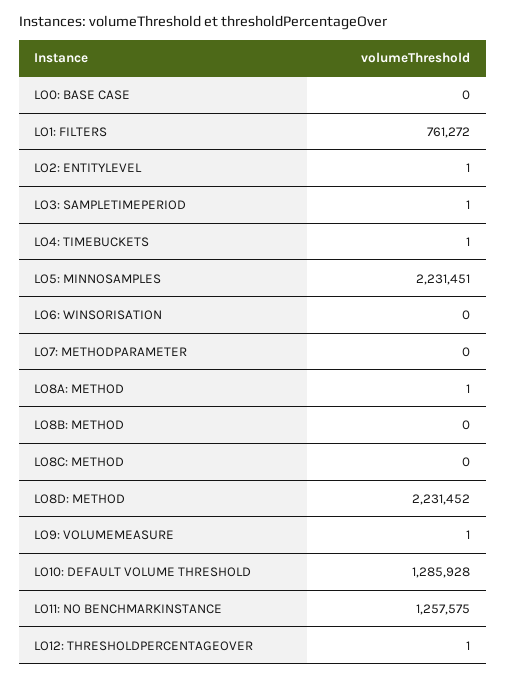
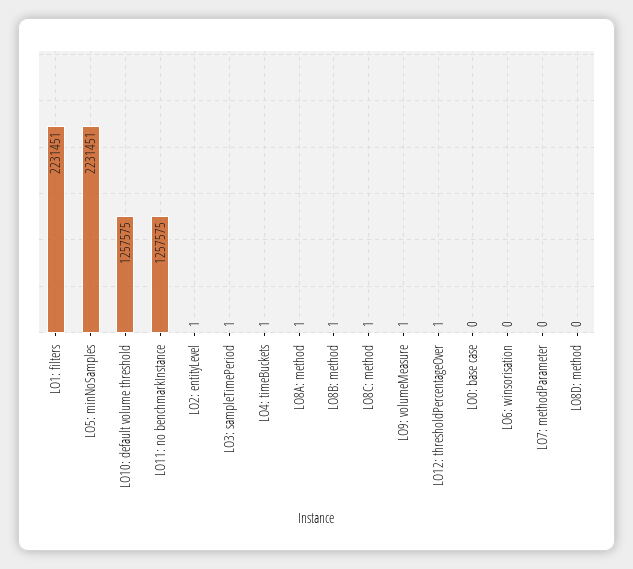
LO1: FILTERS: 761272 -> 2231451
LO8B: METHOD: 0 -> 1
LO8C: METHOD: 0 -> 1
LO8D: METHOD: 2231452 -> 0
LO10: DEFAULT VOLUME THRESHOLD: 1285928 -> 1257575

